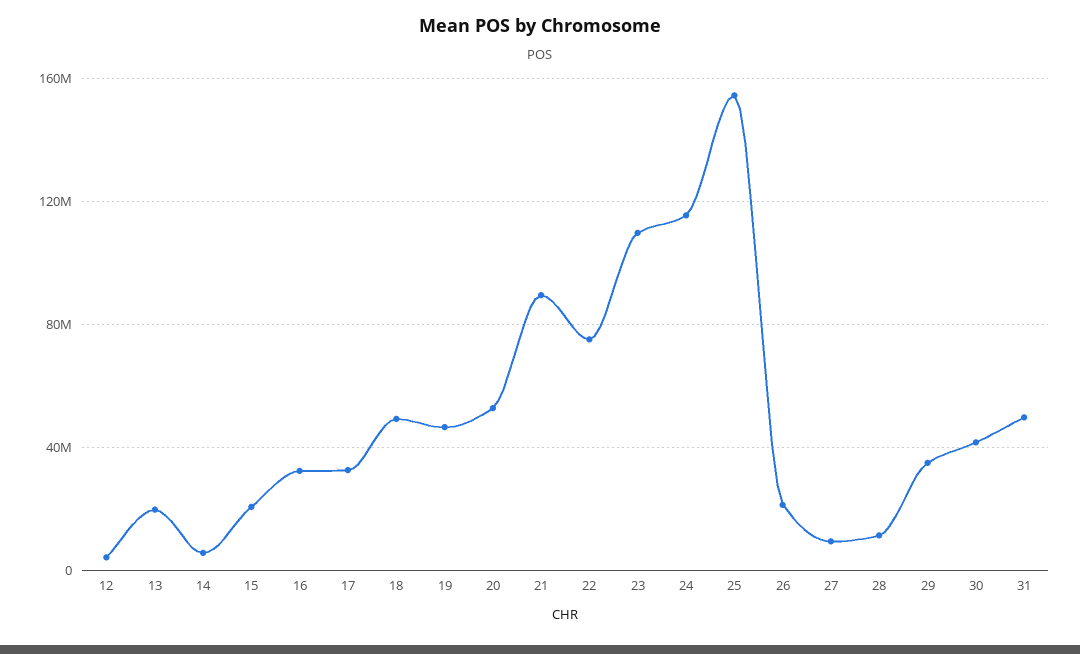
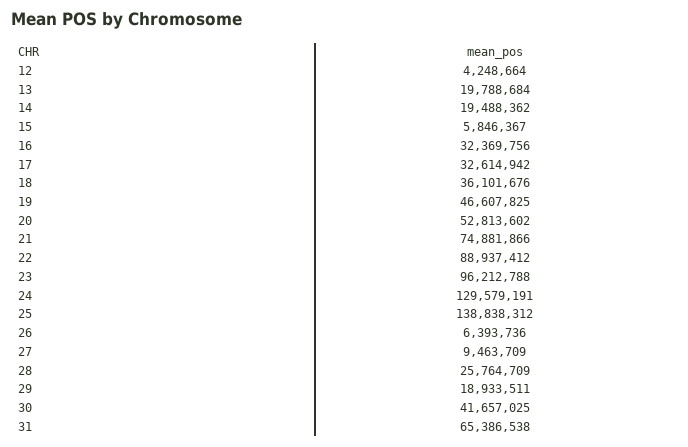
14: 5000000 -> 19488362
15: 20000000 -> 5846367
18: 50000000 -> 36101676
21: 90000000 -> 74881866
22: 75000000 -> 88937412
23: 110000000 -> 96212788
24: 115000000 -> 129579191
25: 155000000 -> 138838312
26: 20000000 -> 6393736
28: 10000000 -> 25764709
29: 35000000 -> 18933511
31: 50000000 -> 65386538

